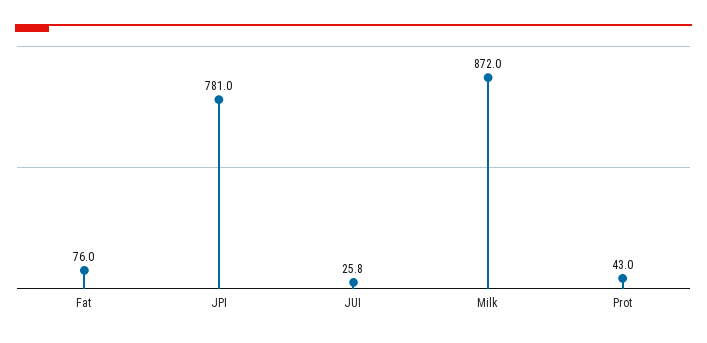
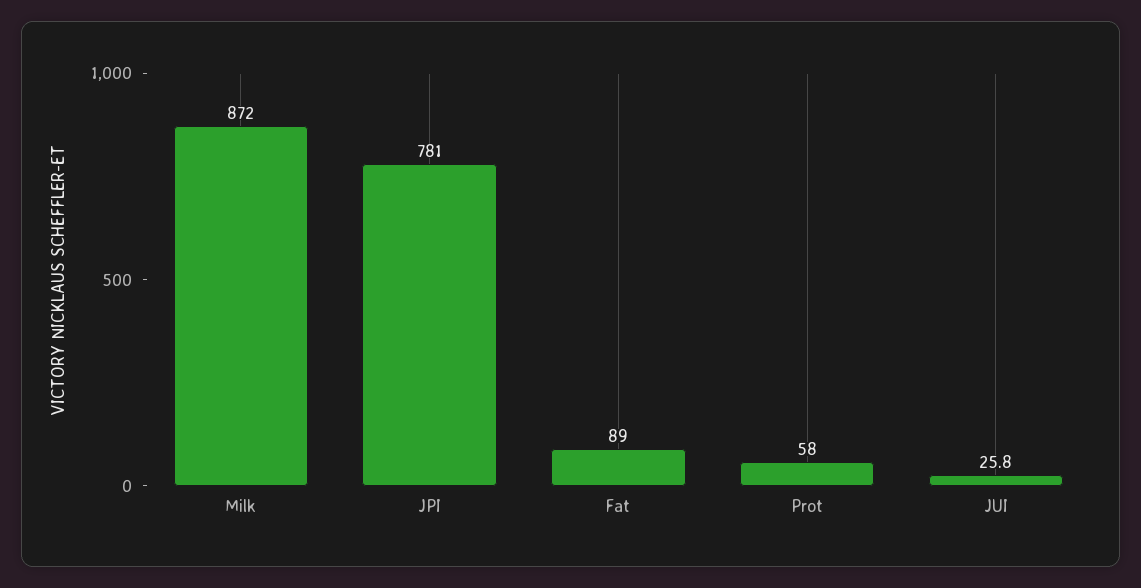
Fat: 76 -> 89
Prot: 43 -> 58

